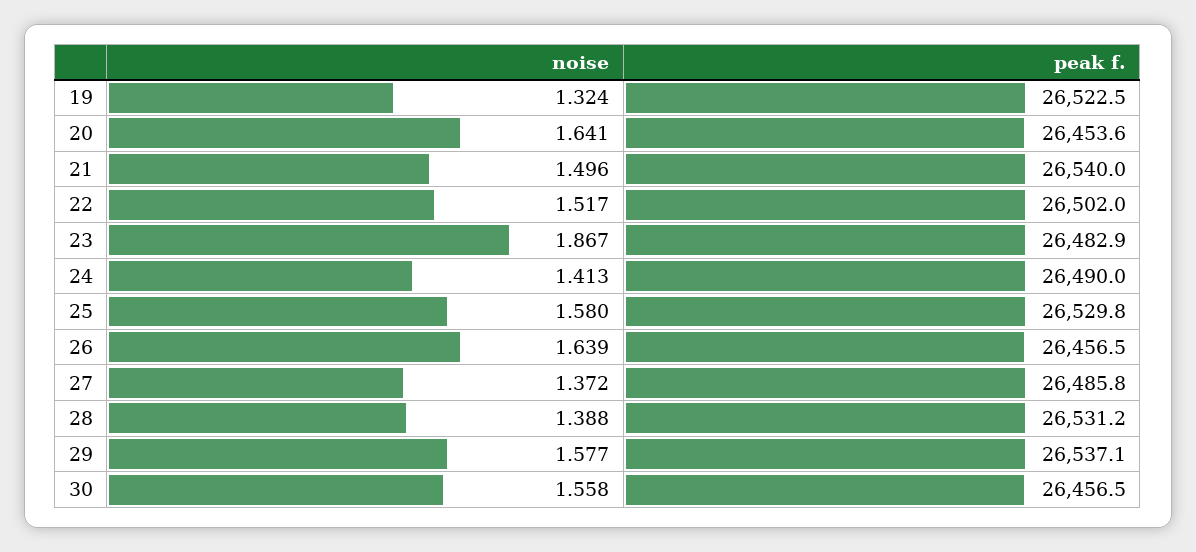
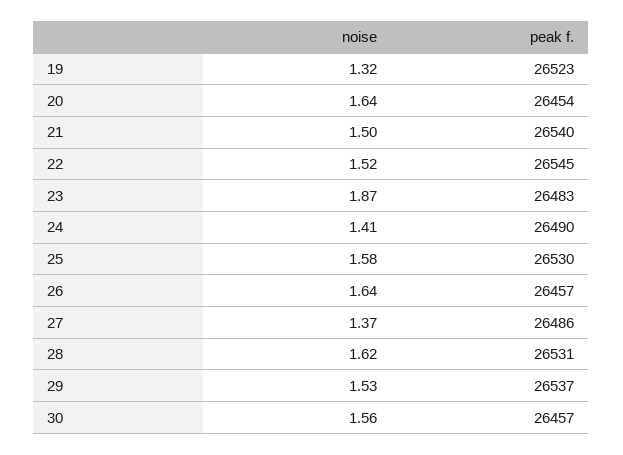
peak f., 22: 26502 -> 26545
noise, 28: 1.388 -> 1.62
noise, 29: 1.577 -> 1.53

